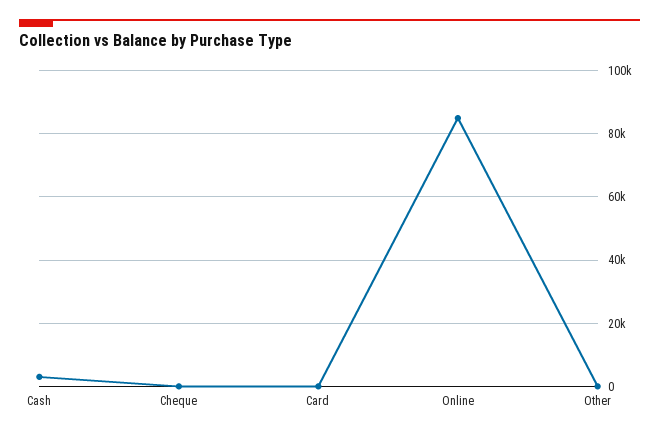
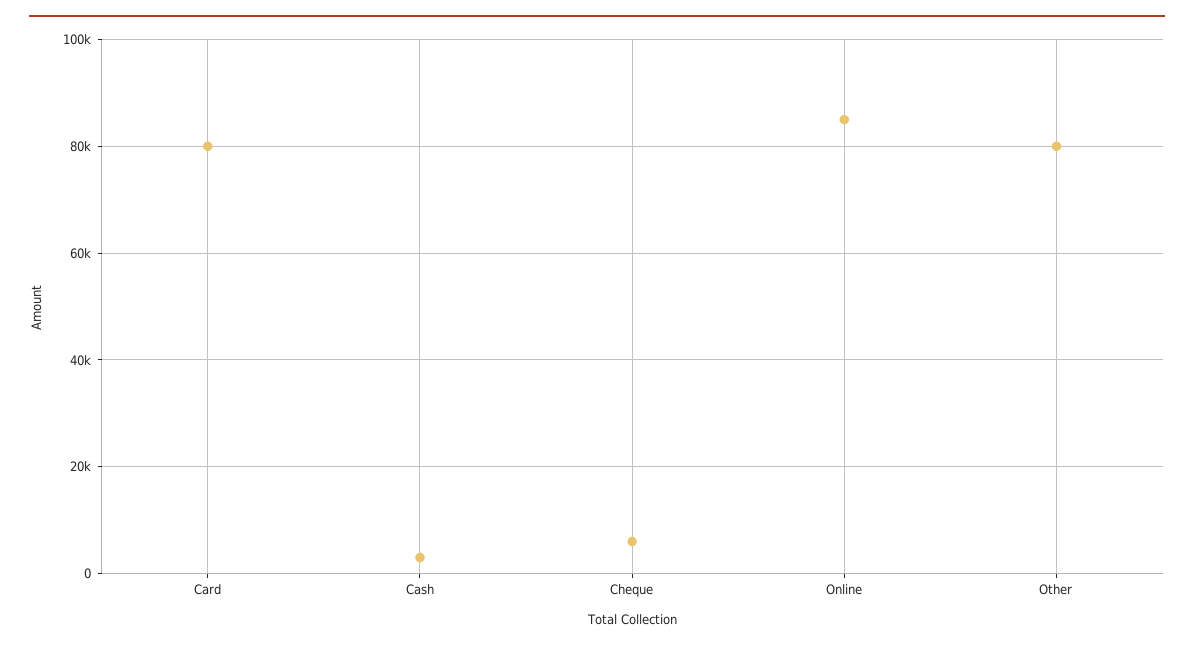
Cheque: 0 -> 6000
Card: 0 -> 80000
Other: 0 -> 80000

